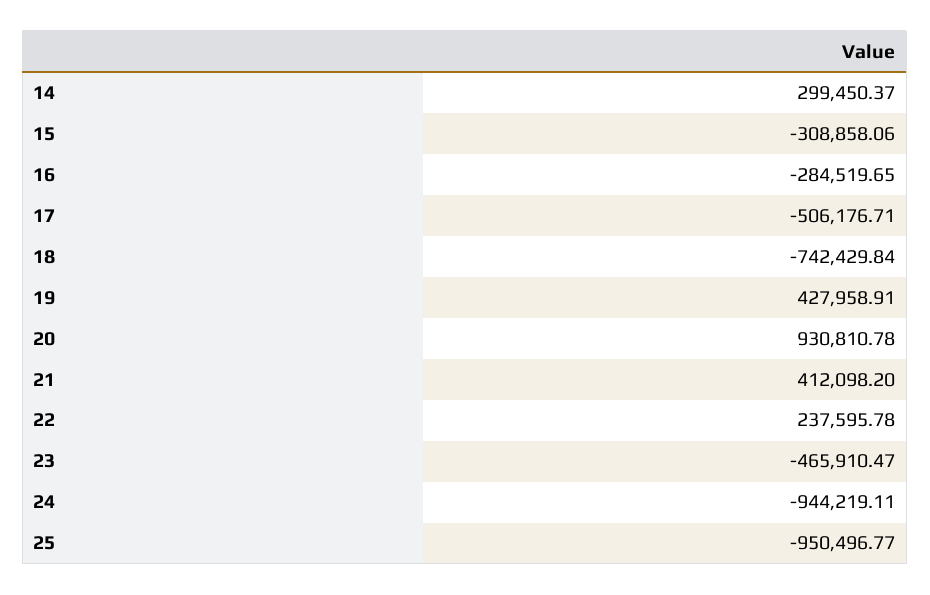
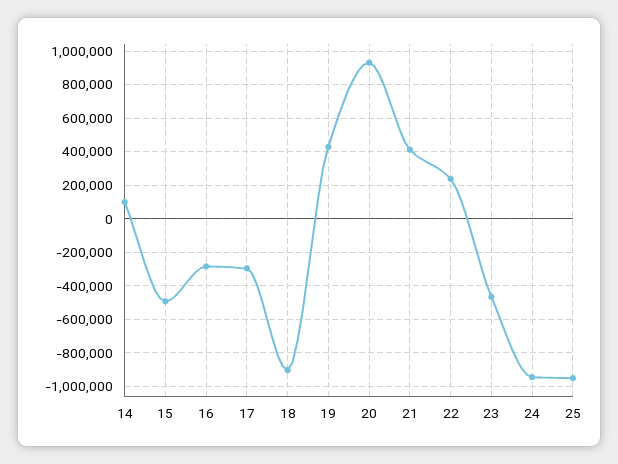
14: 299450.37 -> 100000
15: -308858.06 -> -500000
17: -506176.71 -> -300000
18: -742429.84 -> -900000

